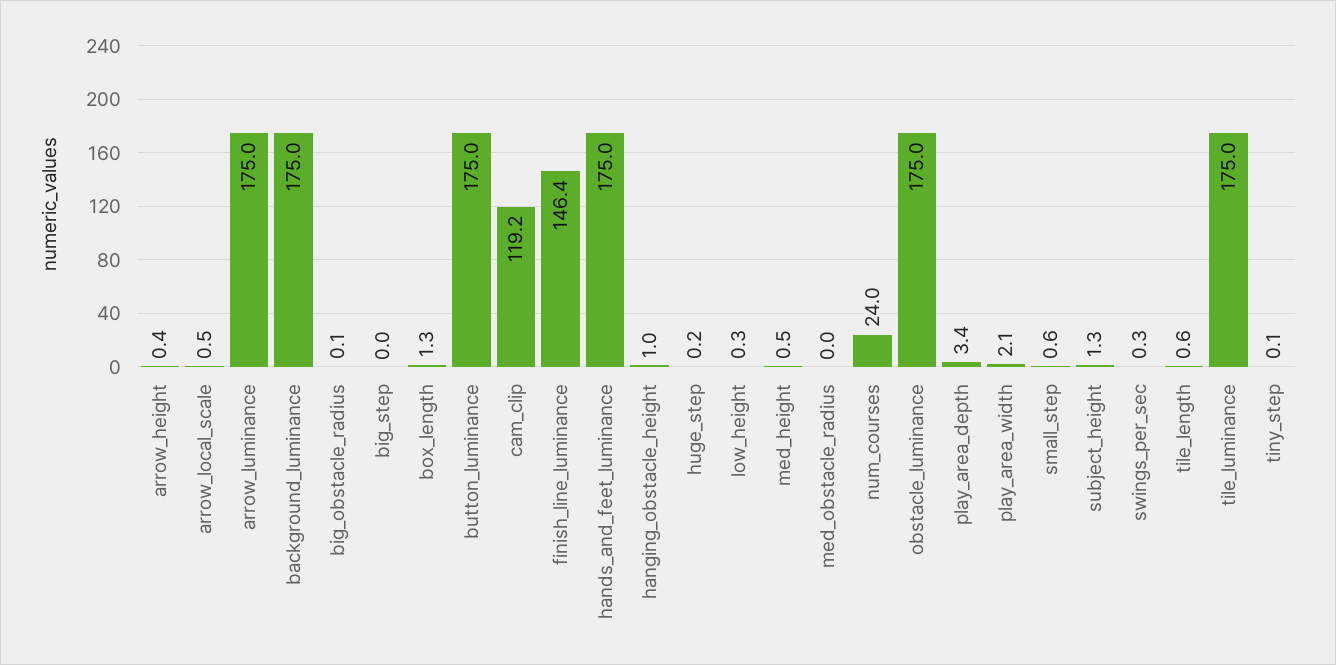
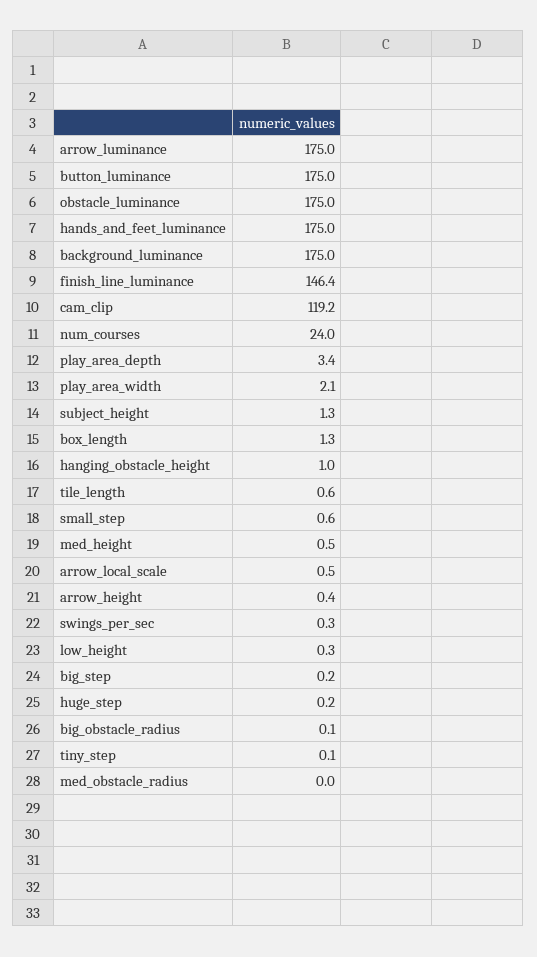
big_step: 0 -> 0.2
tile_luminance: 175 -> none

